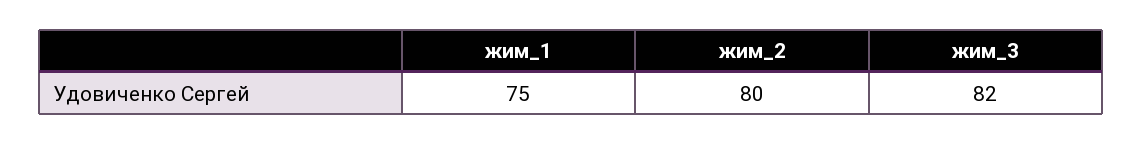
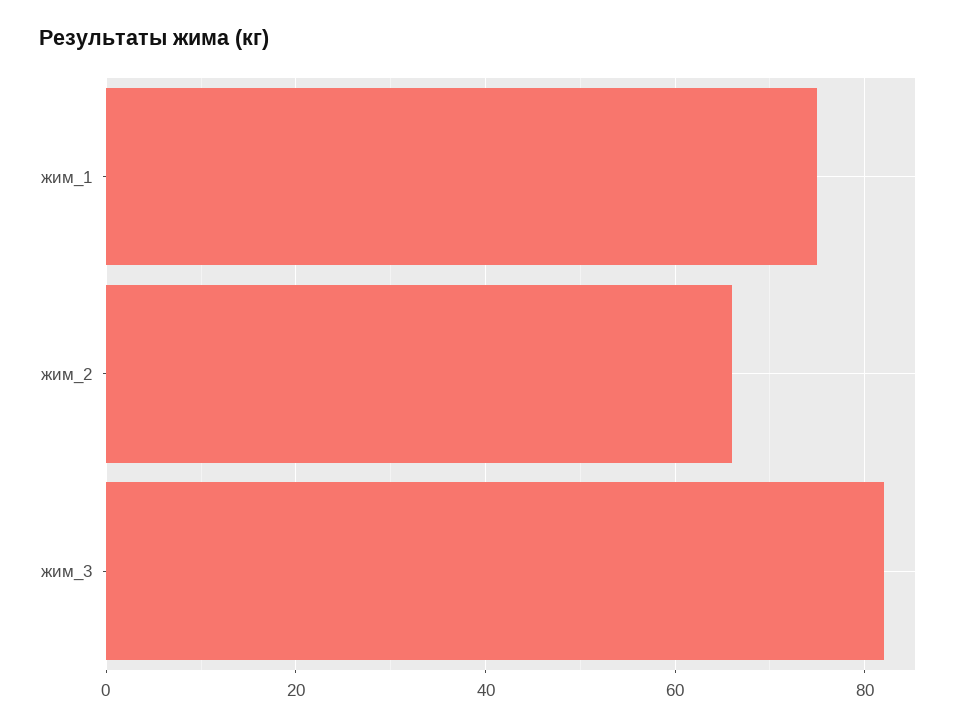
жим_2: 80 -> 65

